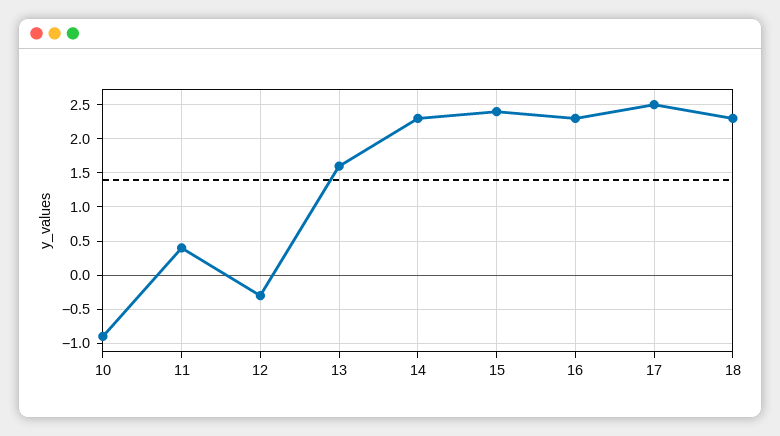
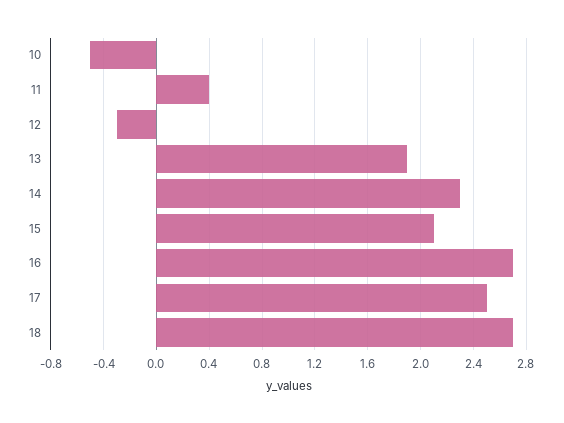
10: -0.9 -> -0.5
13: 1.6 -> 1.9
15: 2.4 -> 2.1
16: 2.3 -> 2.7
18: 2.3 -> 2.7

